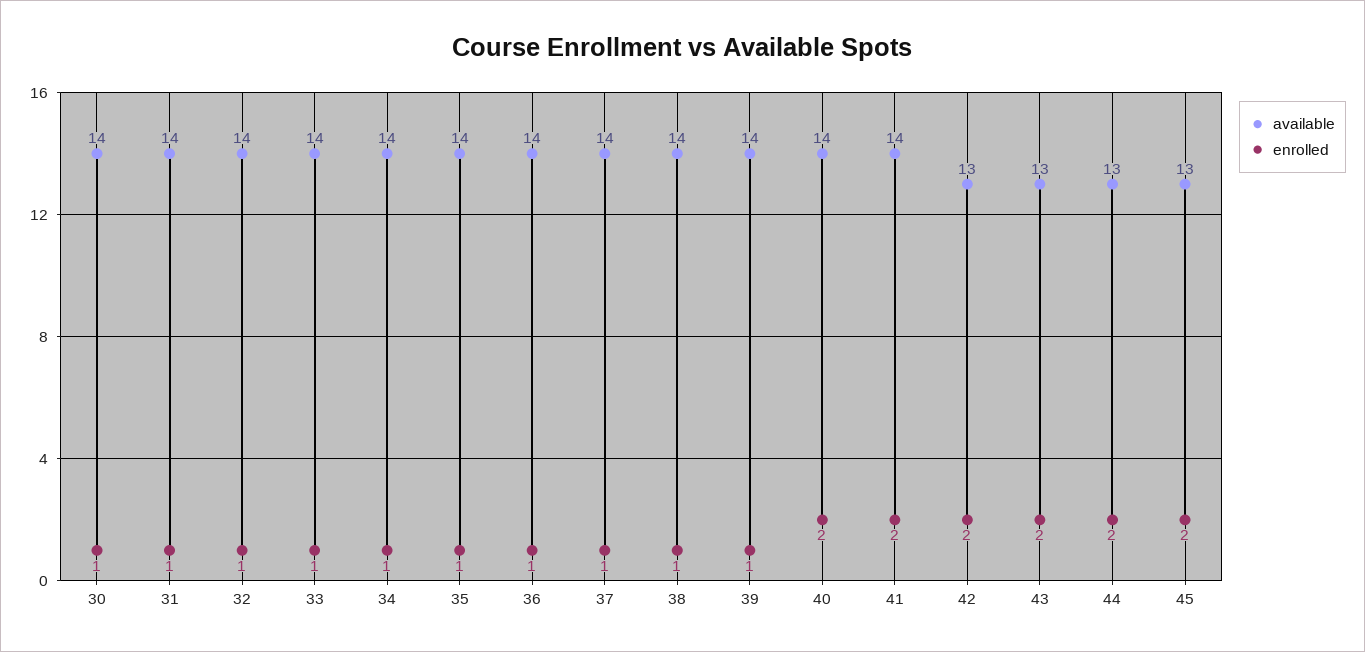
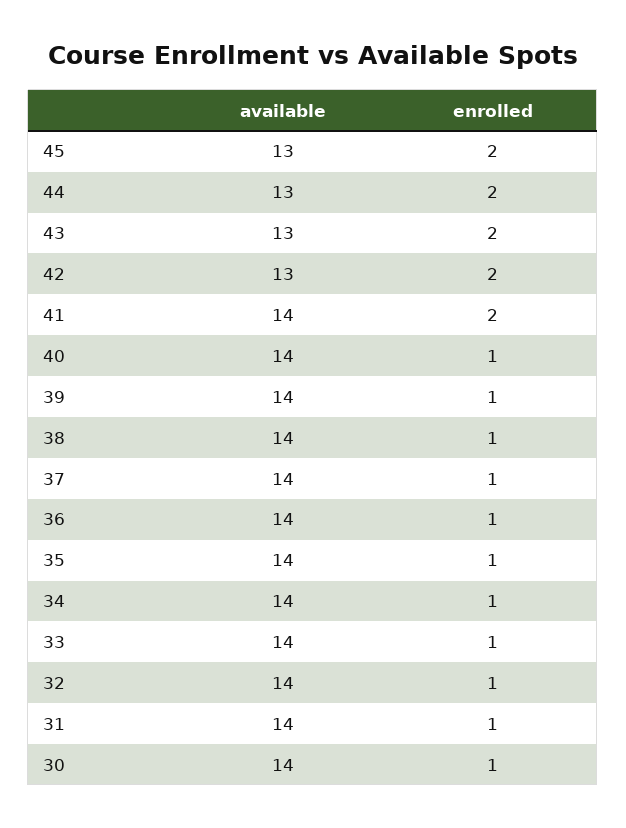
enrolled, 40: 2 -> 1

